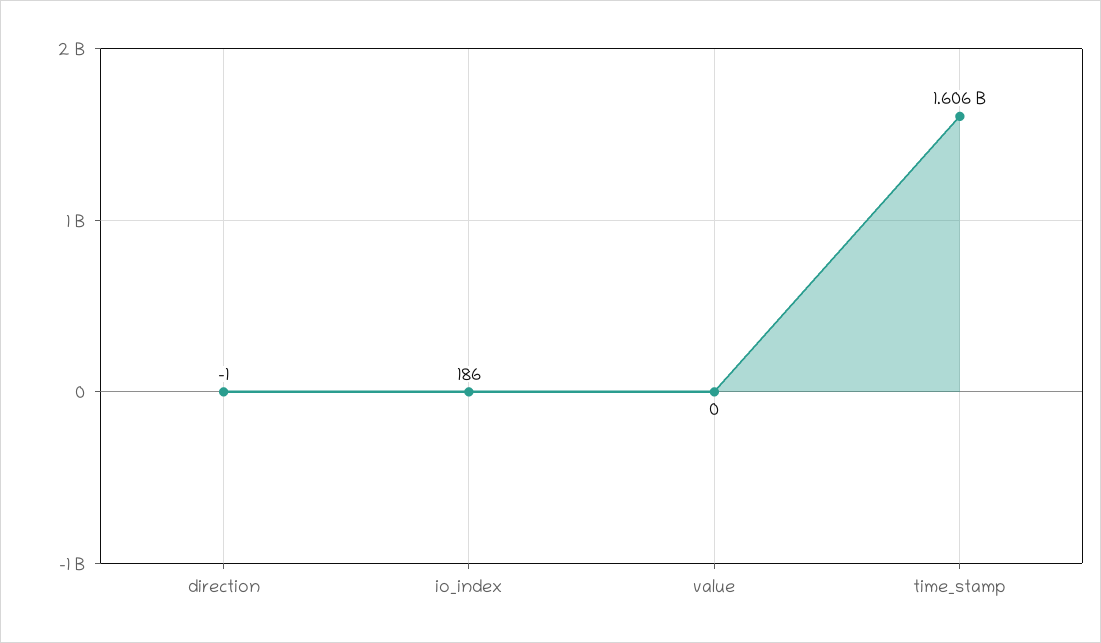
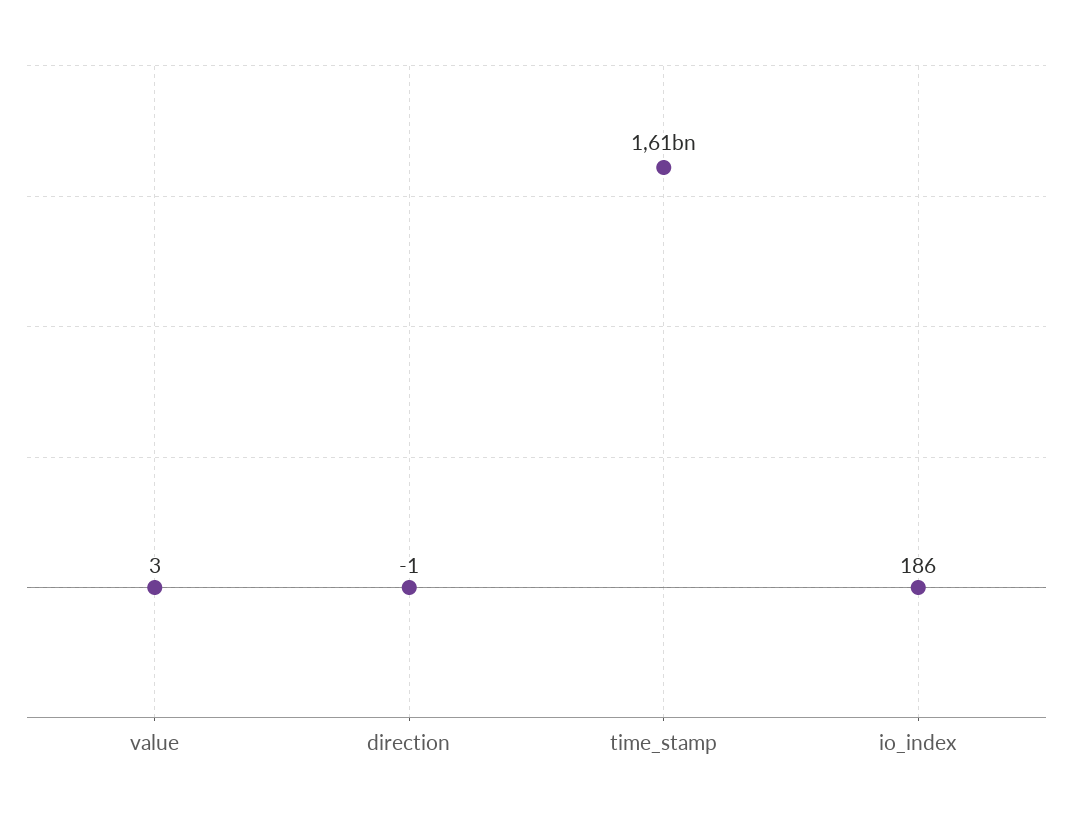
value: 0 -> 3

